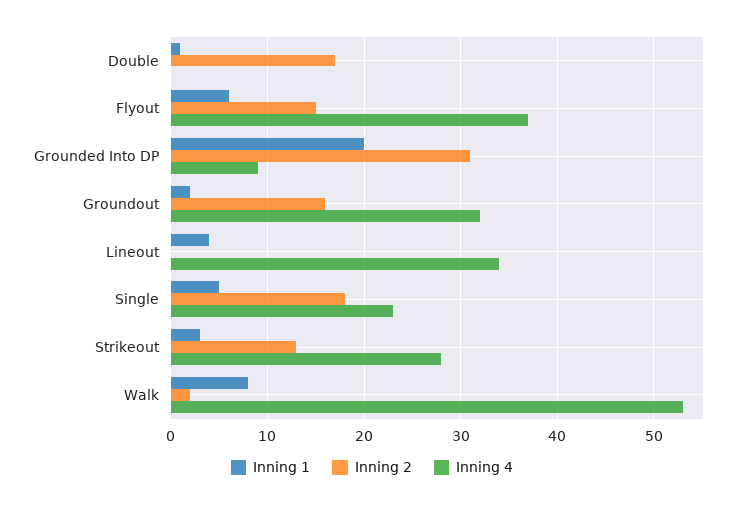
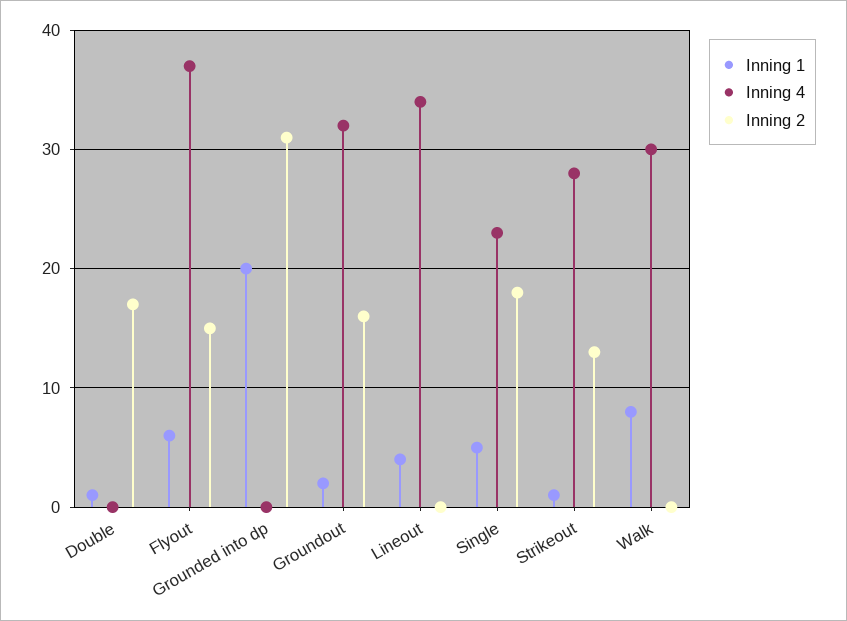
Inning 4, Grounded Into DP: 9 -> 0
Inning 1, Strikeout: 3 -> 1
Inning 2, Walk: 2 -> 0
Inning 4, Walk: 53 -> 30

